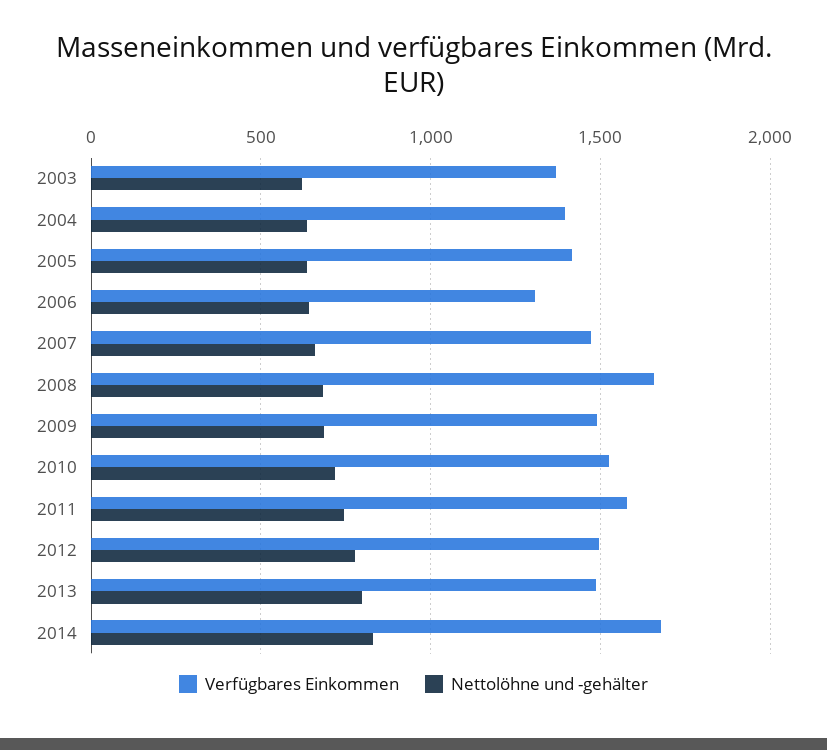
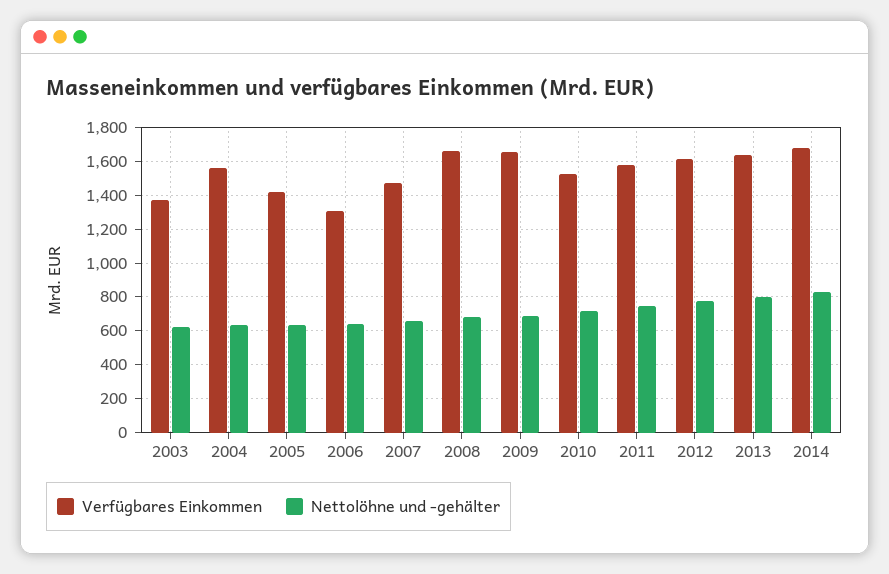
Verfügbares Einkommen, 2004: 1400 -> 1550
Verfügbares Einkommen, 2009: 1500 -> 1650
Verfügbares Einkommen, 2012: 1500 -> 1600
Verfügbares Einkommen, 2013: 1500 -> 1650

